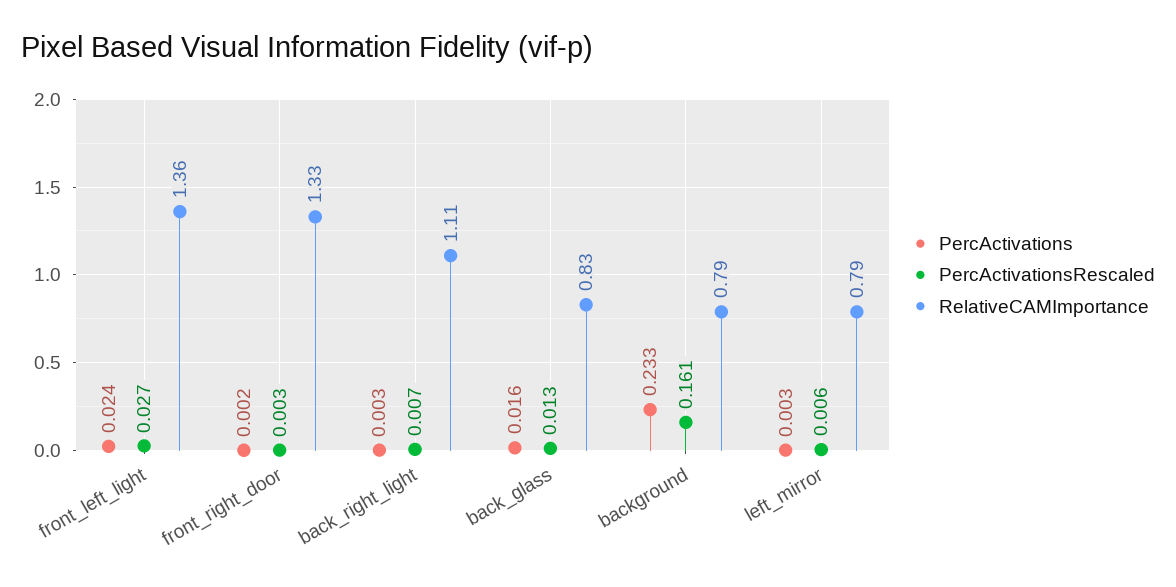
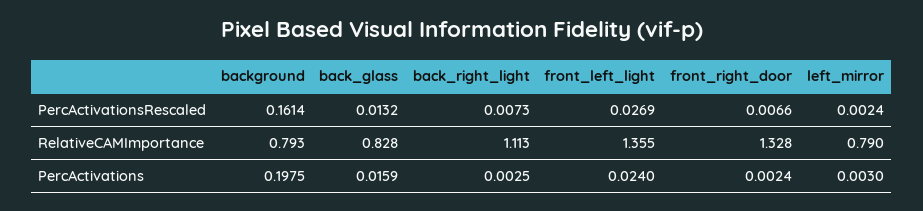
PercActivationsRescaled, front_right_door: 0.003 -> 0.0066
PercActivations, background: 0.233 -> 0.1975
PercActivationsRescaled, left_mirror: 0.006 -> 0.0024

